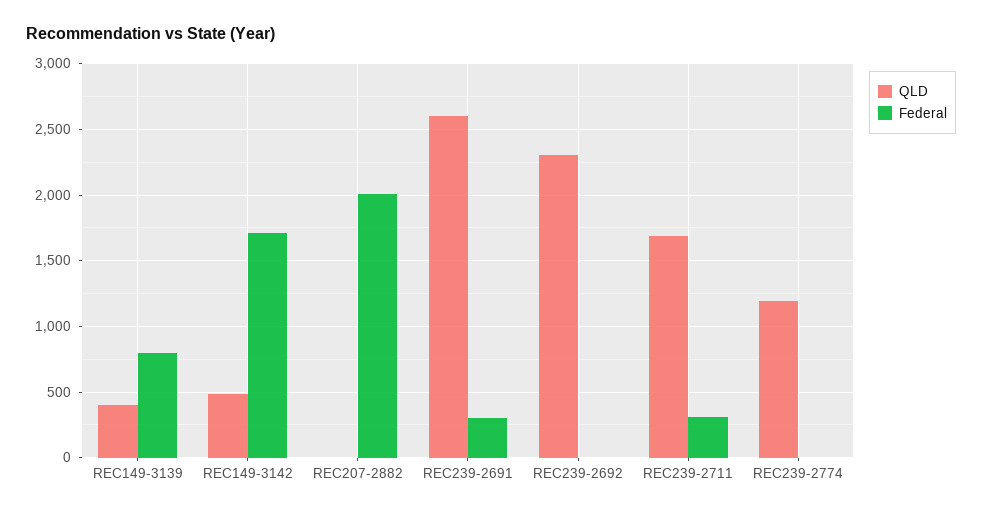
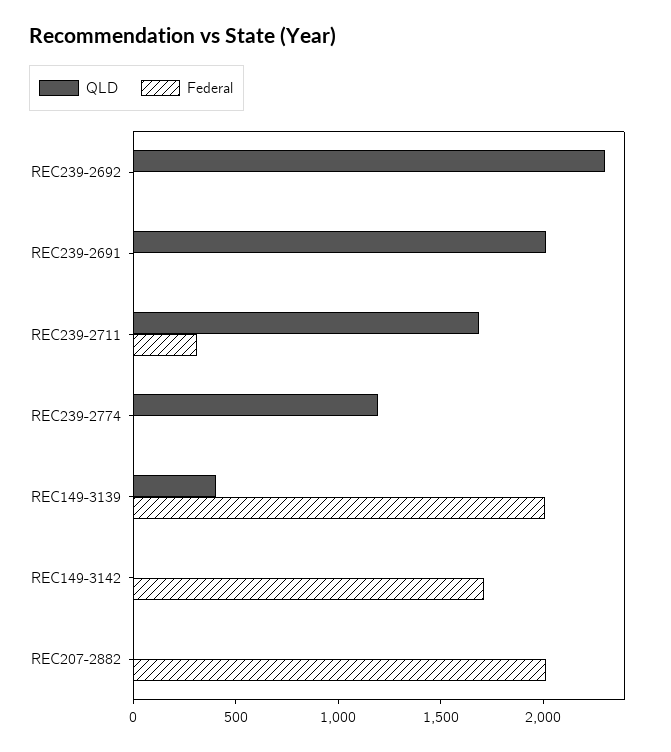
Federal, REC149-3139: 800 -> 2000
QLD, REC149-3142: 500 -> 0
QLD, REC239-2691: 2600 -> 2000
Federal, REC239-2691: 300 -> 0

